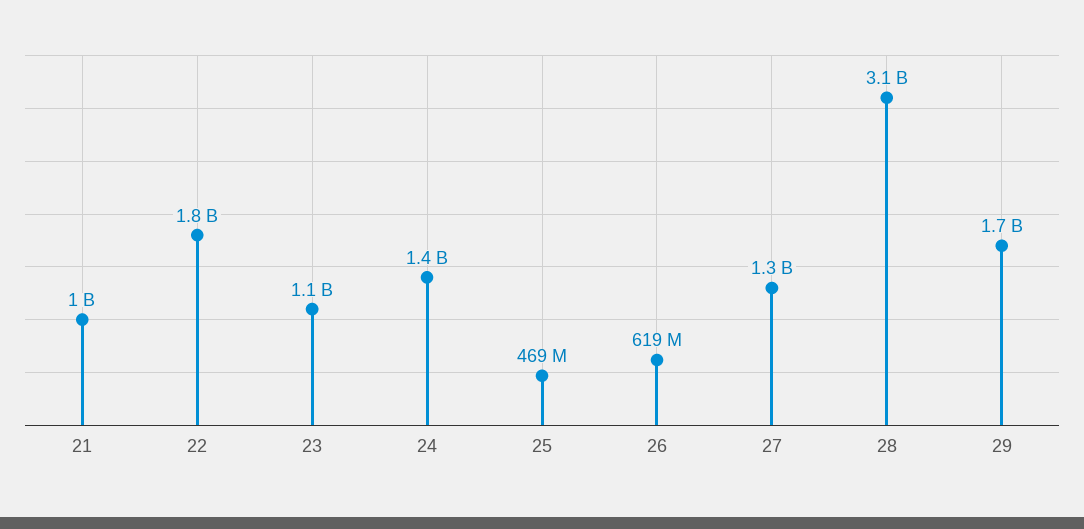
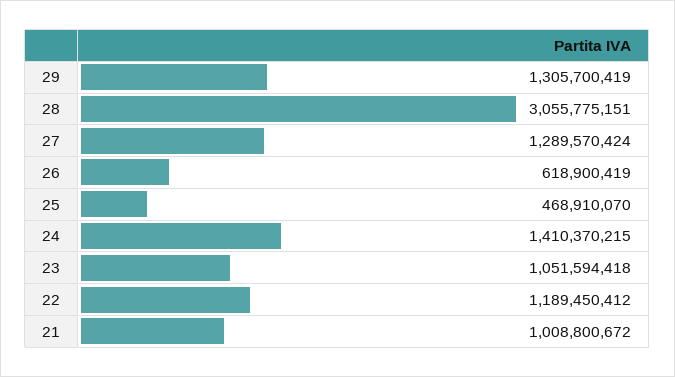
22: 1800000000 -> 1189450412
29: 1700000000 -> 1305700419

